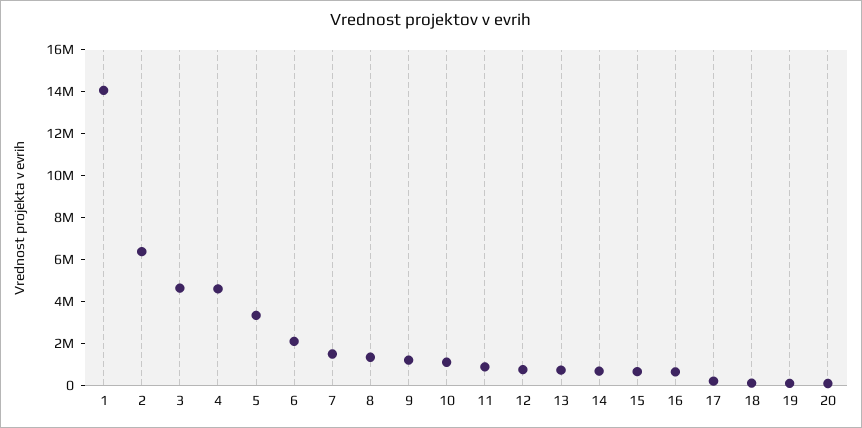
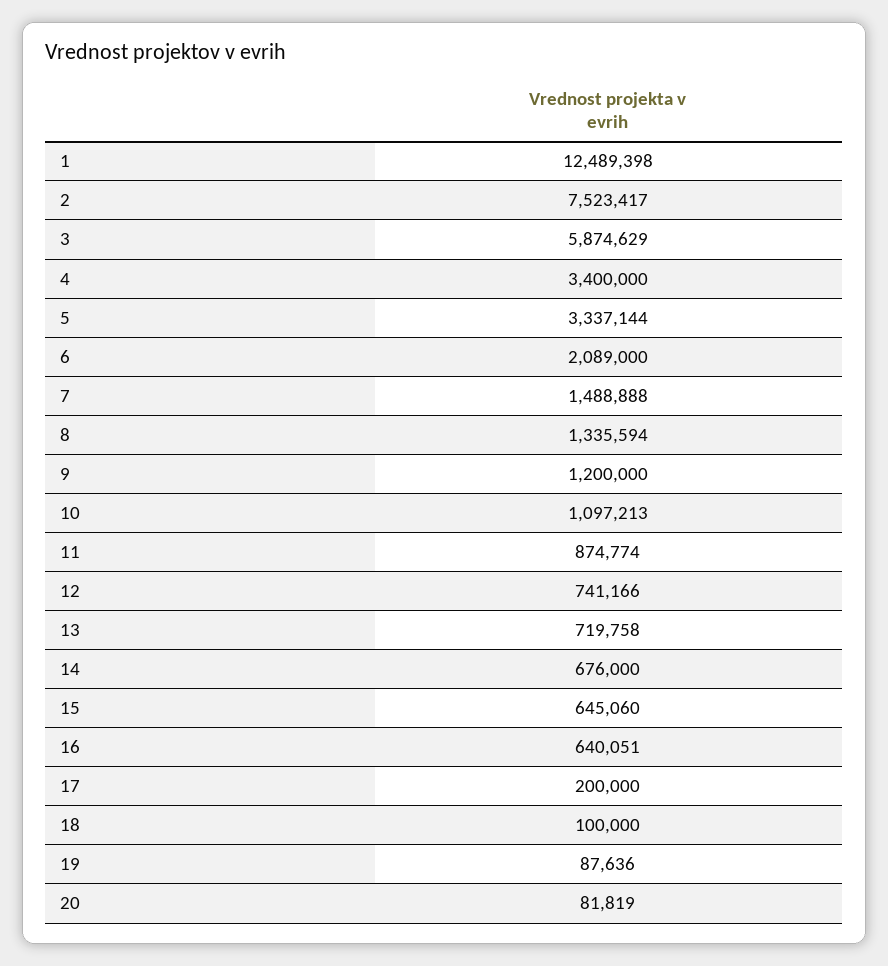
1: 14000000 -> 12489398
2: 6500000 -> 7523417
3: 4500000 -> 5874629
4: 4500000 -> 3400000

